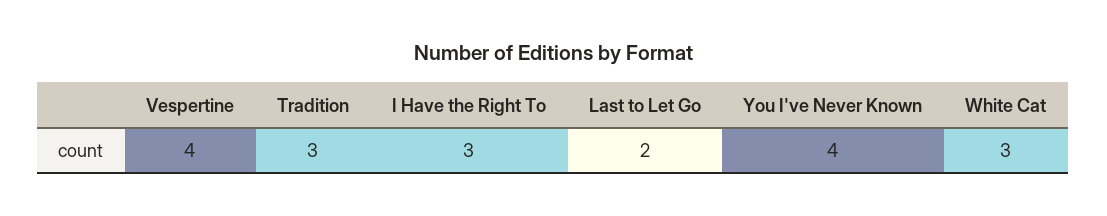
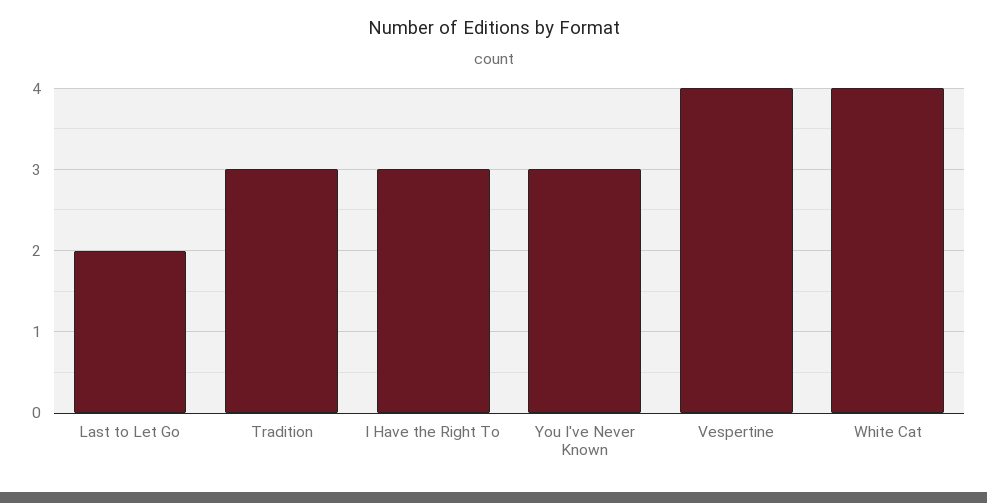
You I've Never Known: 4 -> 3
White Cat: 3 -> 4

